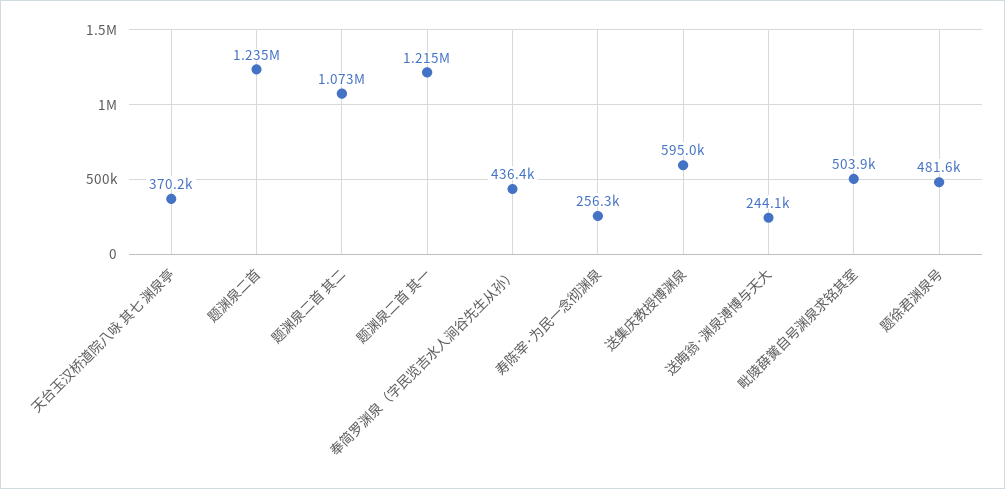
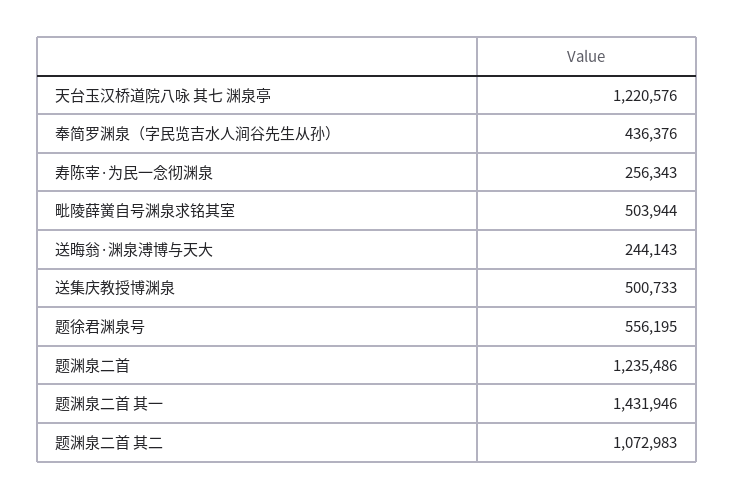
天台玉汉桥道院八咏 其七 渊泉亭: 370200 -> 1220576
题渊泉二首 其一: 1215000 -> 1431946
送集庆教授博渊泉: 595000 -> 500733
题徐君渊泉号: 481600 -> 556195

